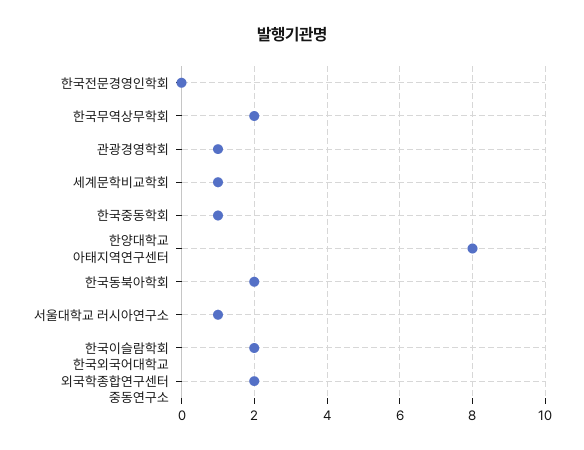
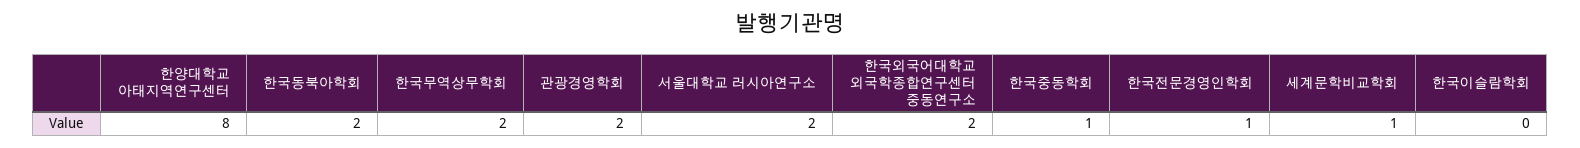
한국전문경영인학회: 0 -> 1
관광경영학회: 1 -> 2
서울대학교 러시아연구소: 1 -> 2
한국이슬람학회: 2 -> 0

